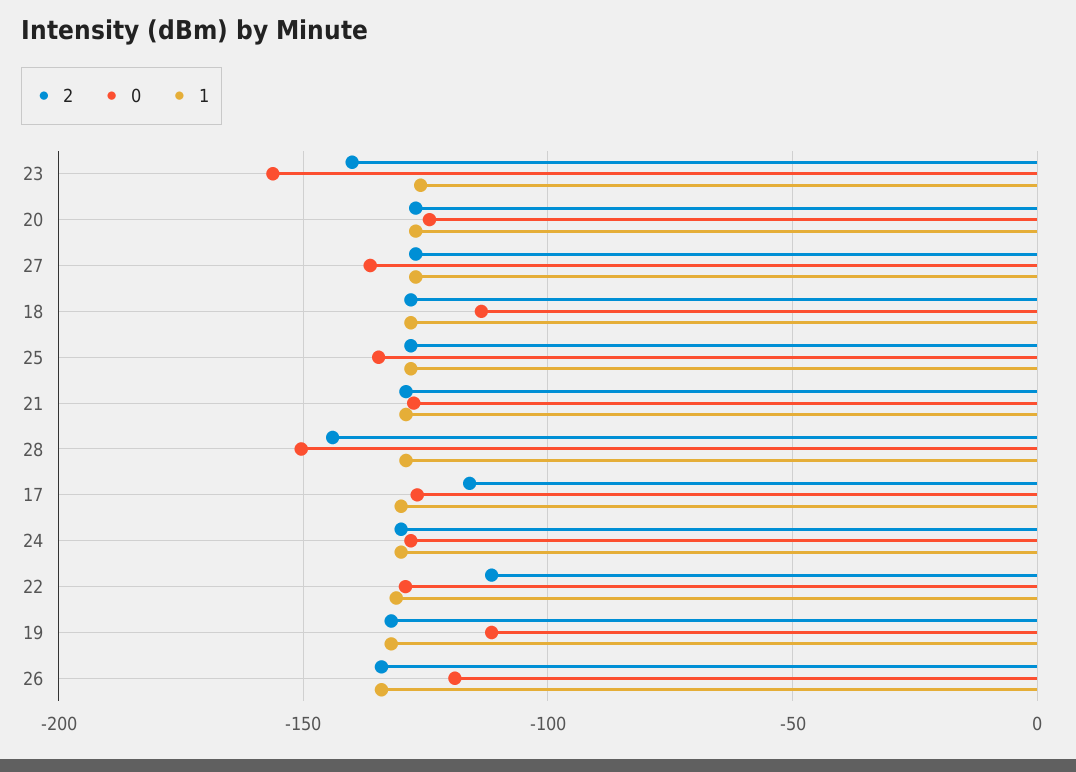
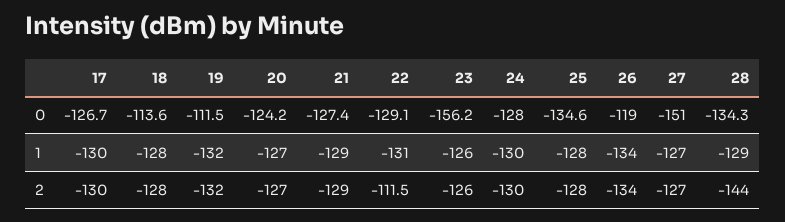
2, 23: -140 -> -126
0, 27: -135 -> -151
0, 28: -150 -> -134.3
2, 17: -115 -> -130

